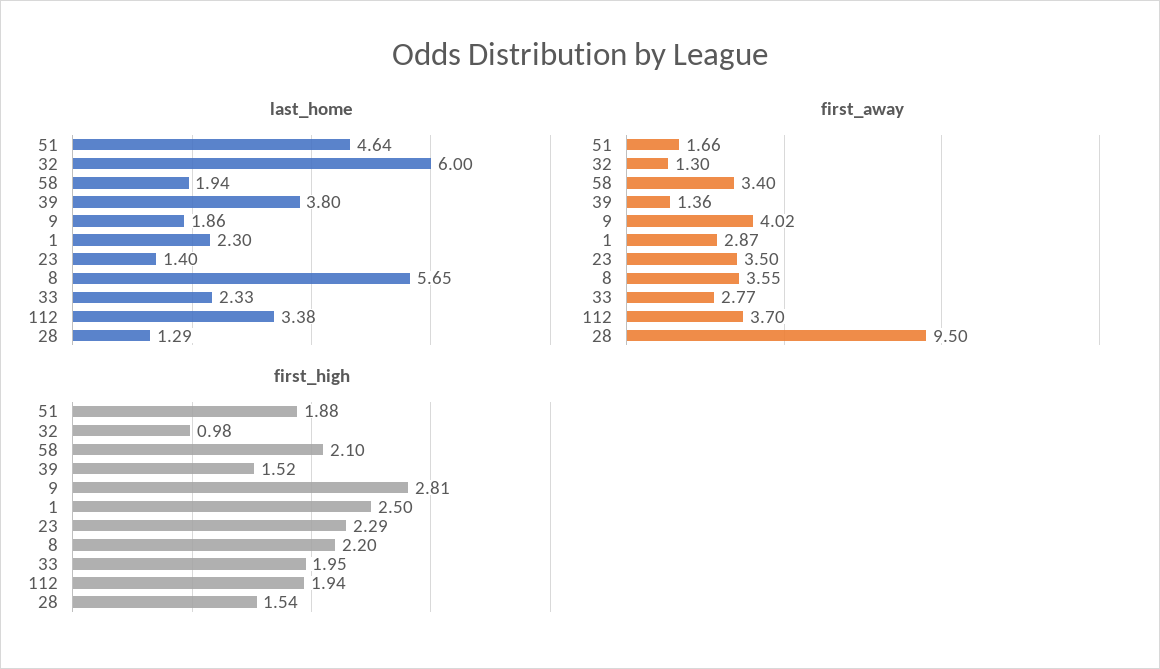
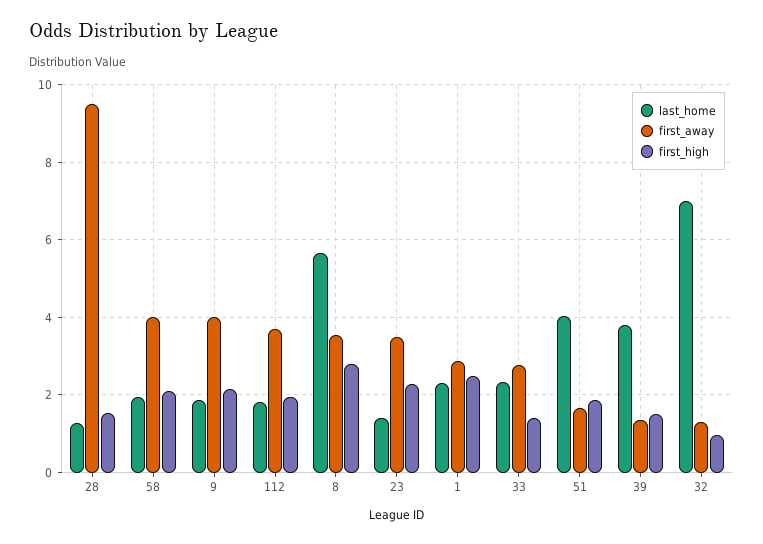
last_home, 51: 4.64 -> 4
last_home, 32: 6 -> 7
last_home, 112: 3.38 -> 1.8
first_away, 58: 3.4 -> 4
first_high, 9: 2.81 -> 2.2
first_high, 8: 2.2 -> 2.8
first_high, 33: 1.95 -> 1.4

